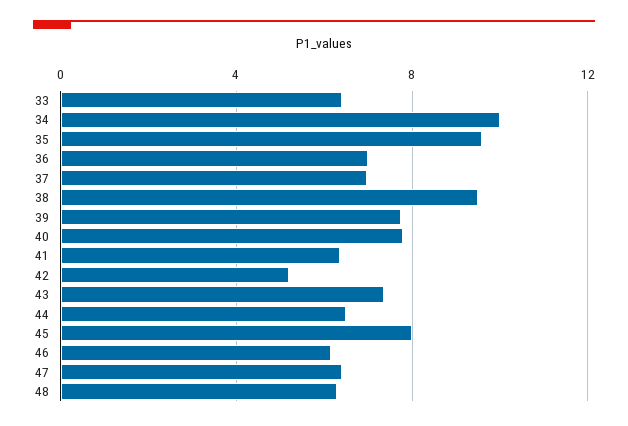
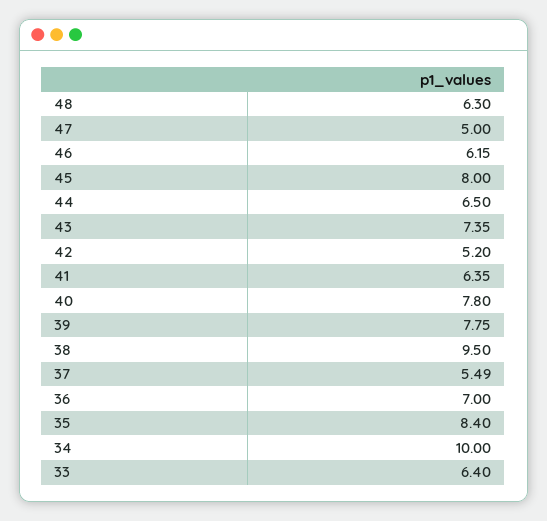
35: 9.5 -> 8.4
37: 7 -> 5.49
47: 6.5 -> 5

